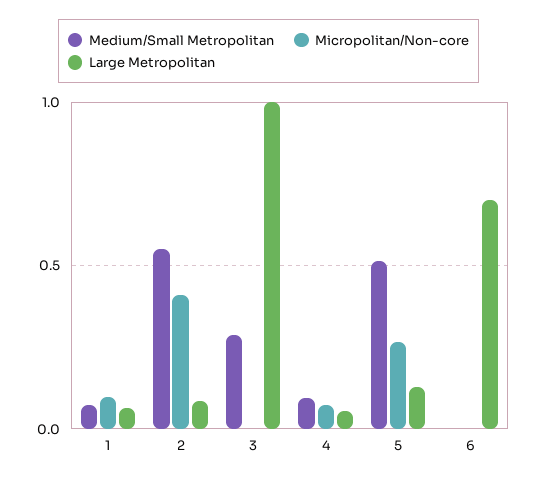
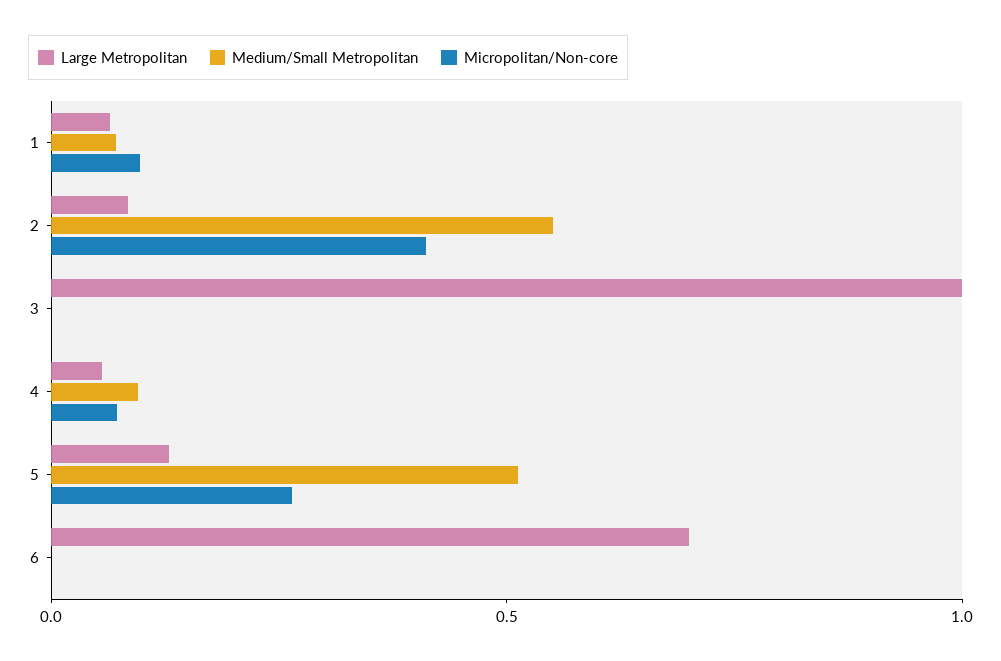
Medium/Small Metropolitan, 3: 0.3 -> 0

